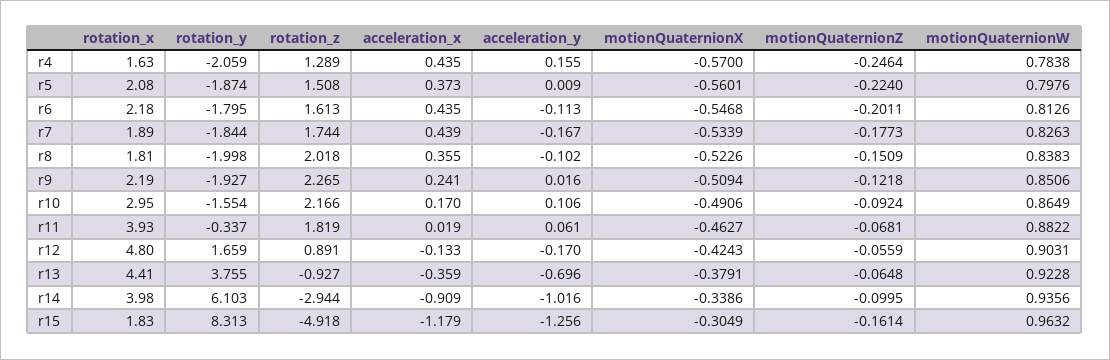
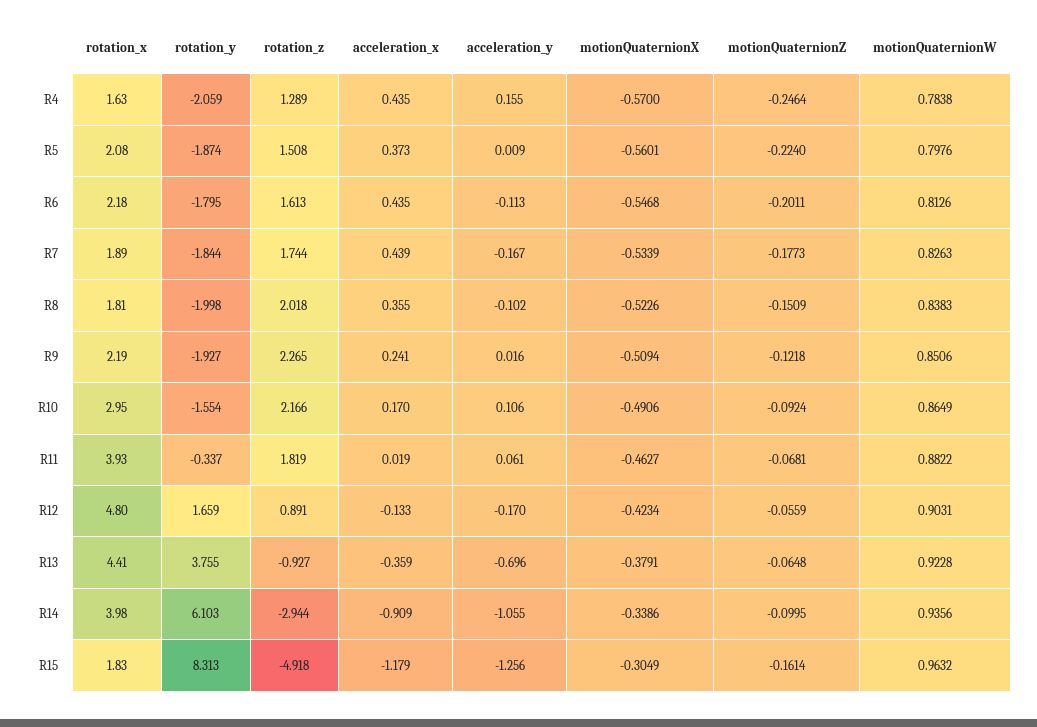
motionQuaternionX, r12: -0.4243 -> -0.4234
acceleration_y, r14: -1.016 -> -1.055

